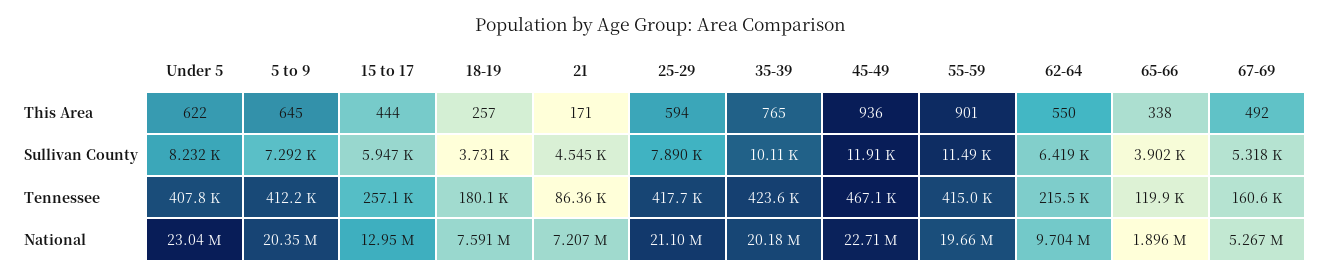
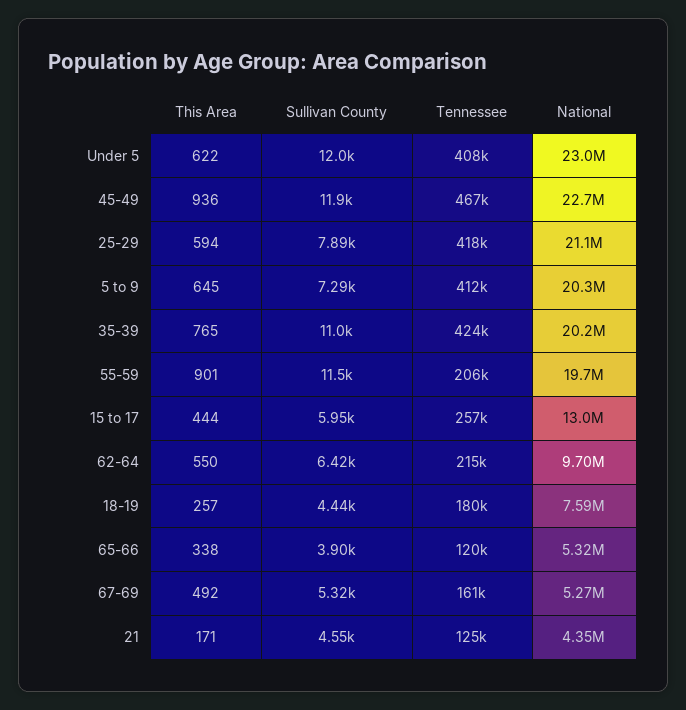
Under 5, Sullivan County: 8232 -> 12000
18-19, Sullivan County: 3731 -> 4440
35-39, Sullivan County: 10110 -> 11000
21, Tennessee: 86360 -> 125000
55-59, Tennessee: 415000 -> 206000
21, National: 7207000 -> 4350000
65-66, National: 1896000 -> 5320000

